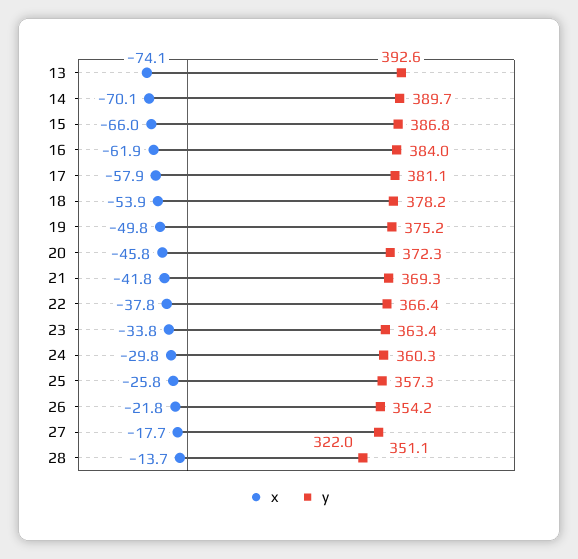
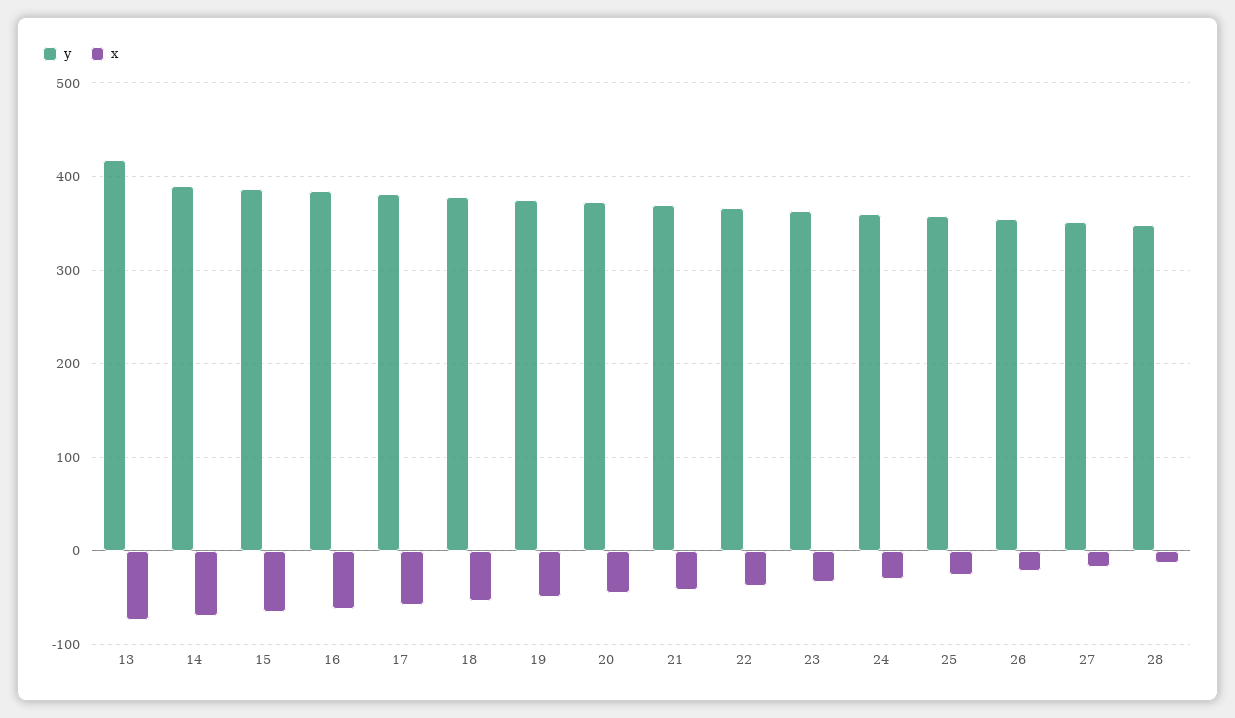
y, 13: 392.6 -> 420
y, 28: 322 -> 350

